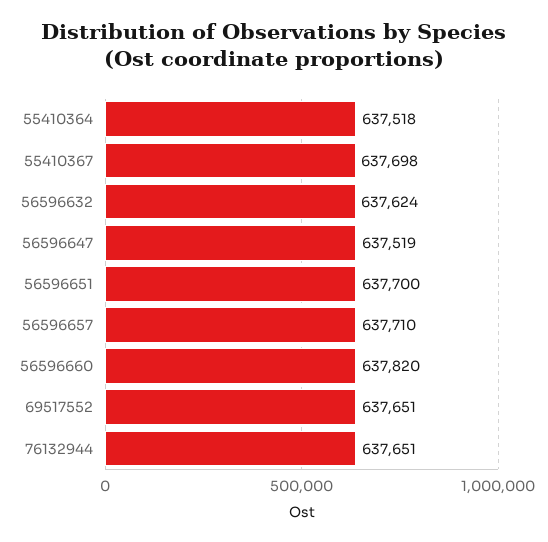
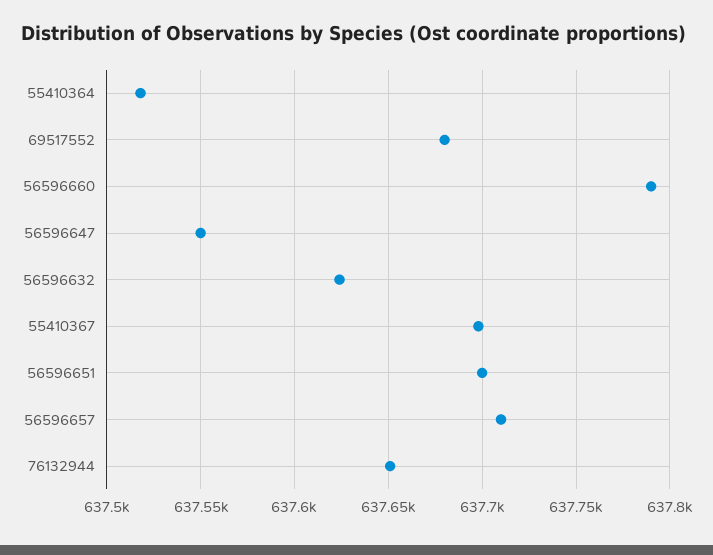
56596647: 637519 -> 637550
56596660: 637820 -> 637790
69517552: 637651 -> 637680

